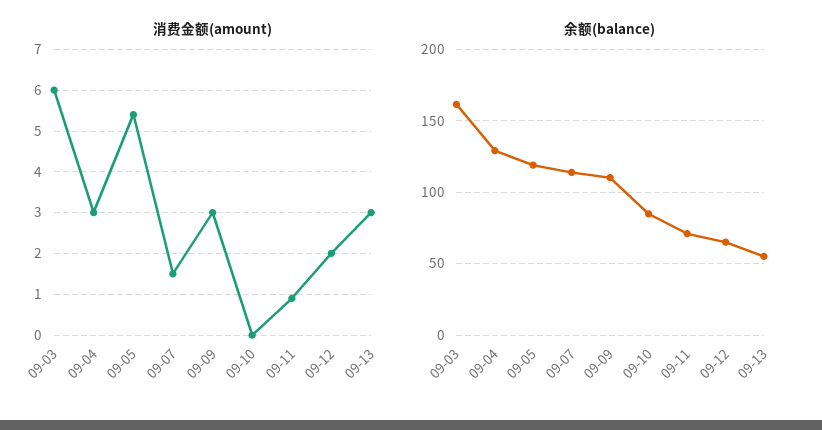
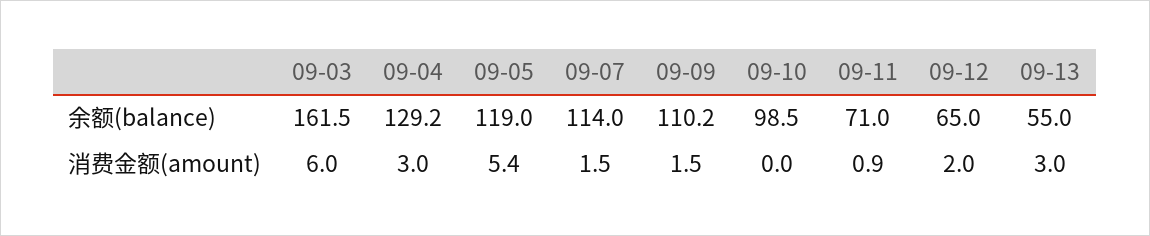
消费金额(amount), 09-09: 3 -> 1.5
余额(balance), 09-10: 85 -> 98.5

